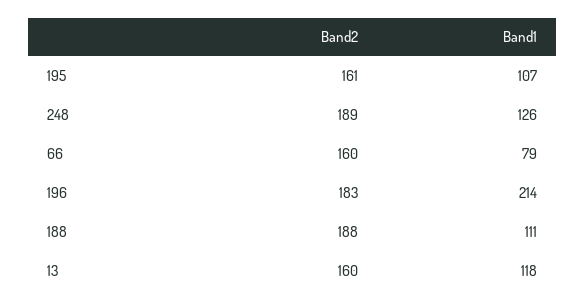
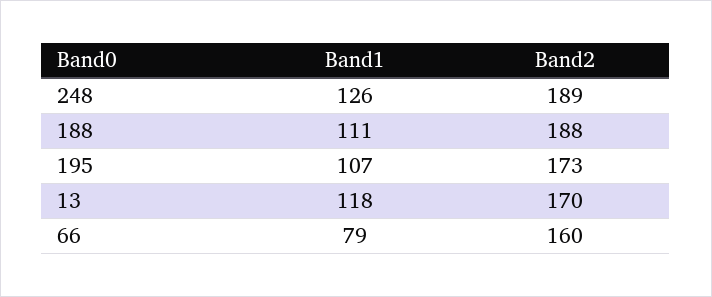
Band2, 195: 161 -> 173
Band2, 196: 183 -> none
Band1, 196: 214 -> none
Band2, 13: 160 -> 170

